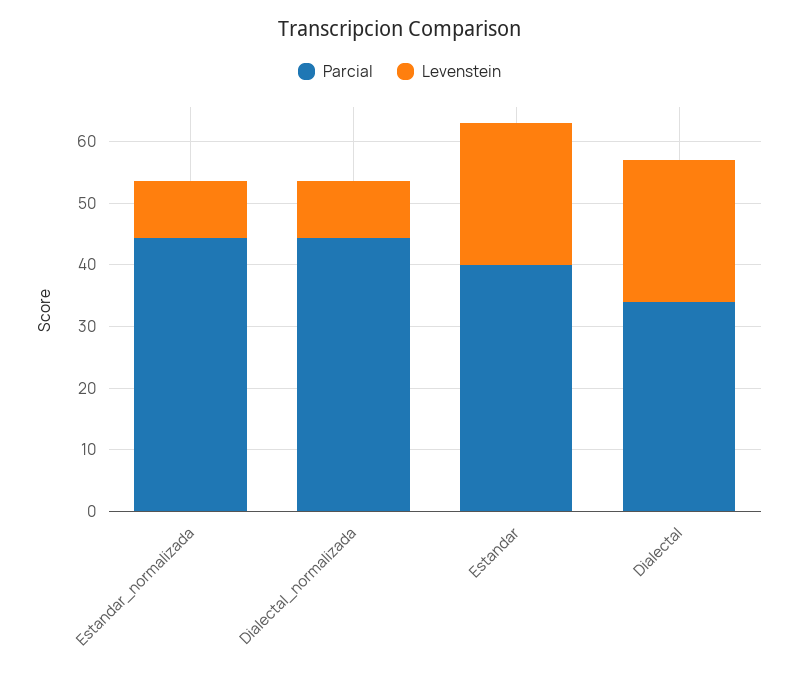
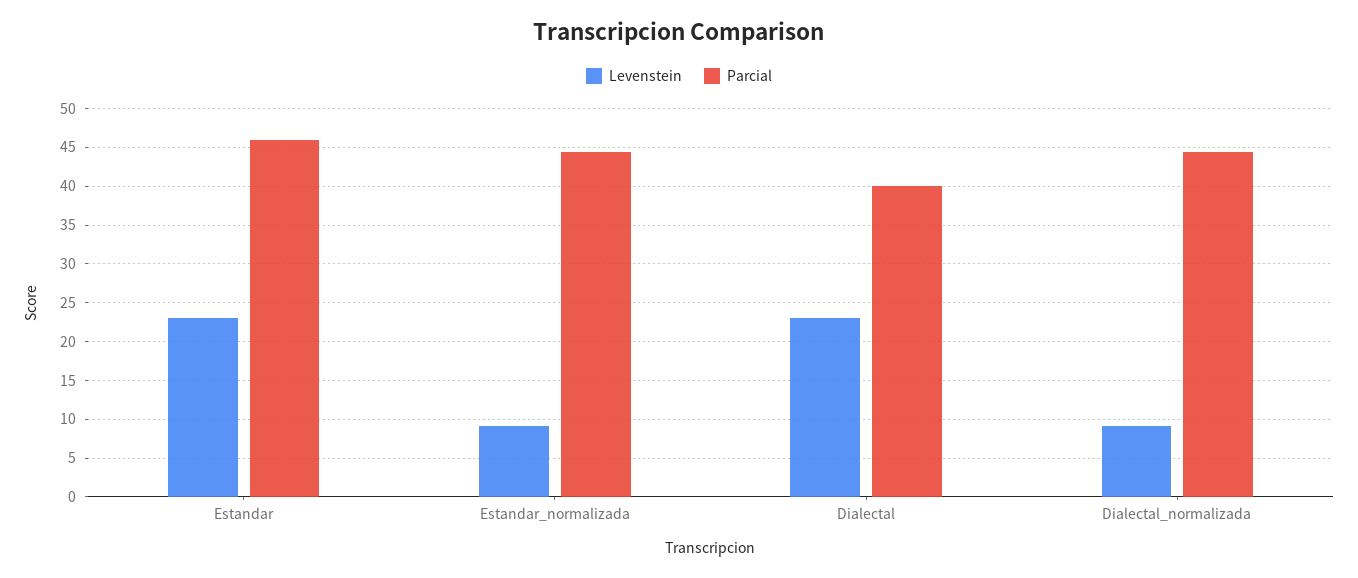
Parcial, Estandar: 40 -> 46
Parcial, Dialectal: 34 -> 40

